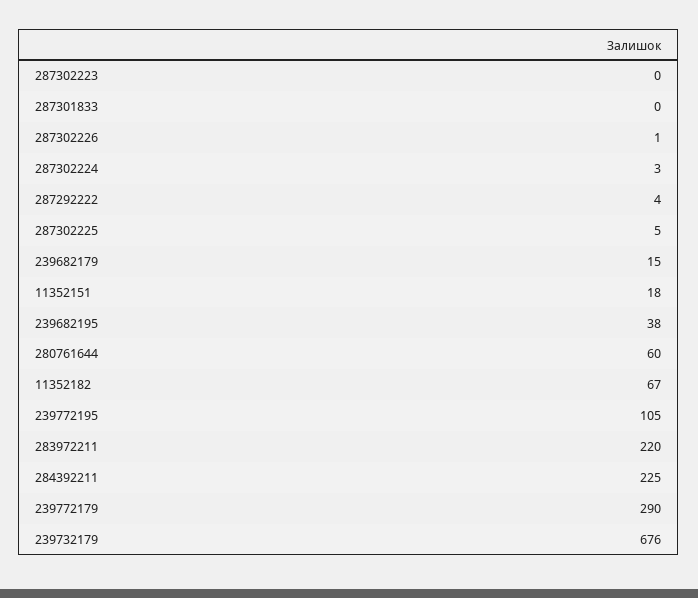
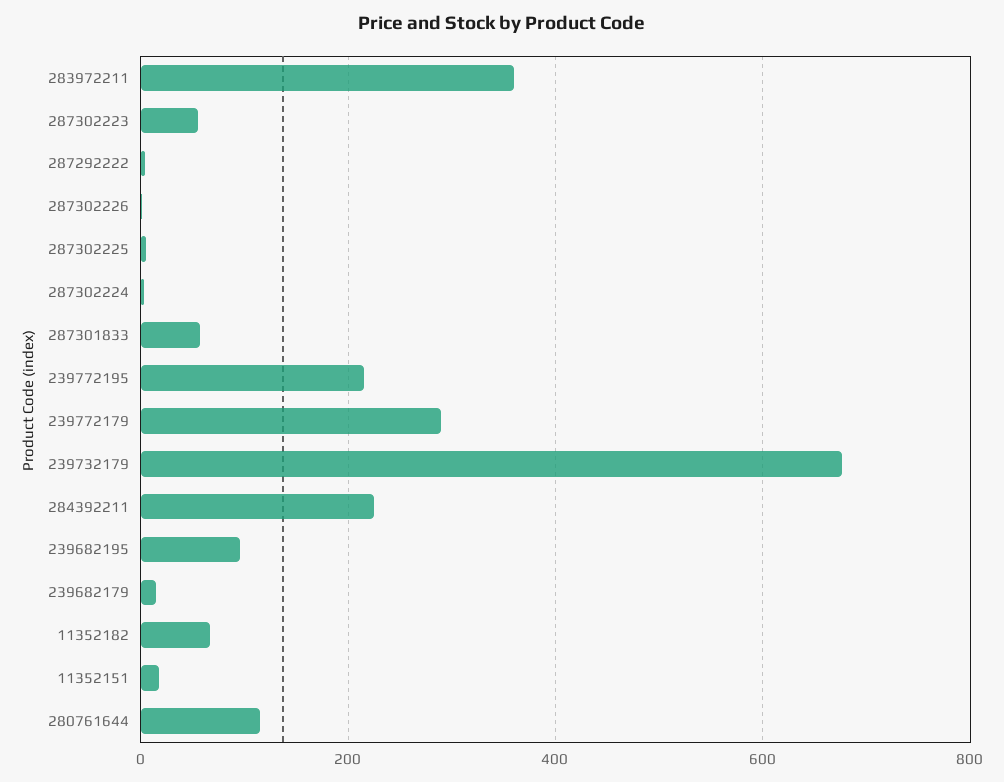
287302223: 0 -> 60
287301833: 0 -> 60
239682195: 38 -> 100
280761644: 60 -> 120
239772195: 105 -> 220
283972211: 220 -> 360

